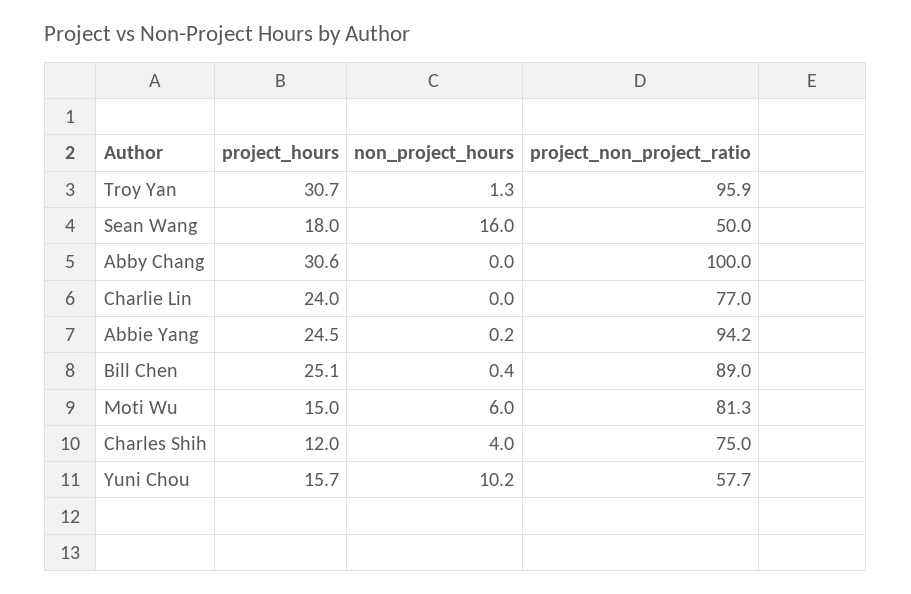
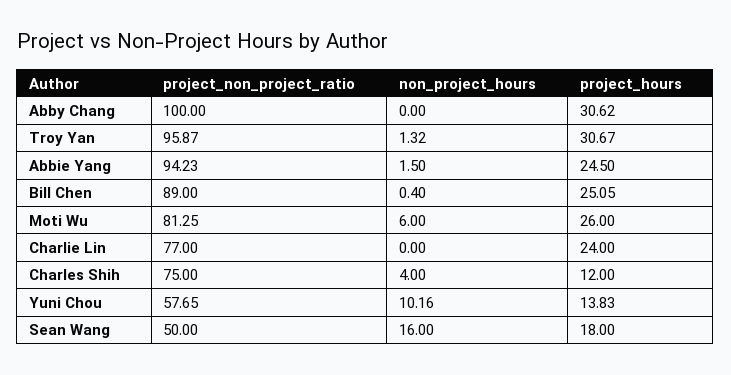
non_project_hours, Abbie Yang: 0.2 -> 1.5
project_hours, Moti Wu: 15 -> 26
project_hours, Yuni Chou: 15.7 -> 13.83

